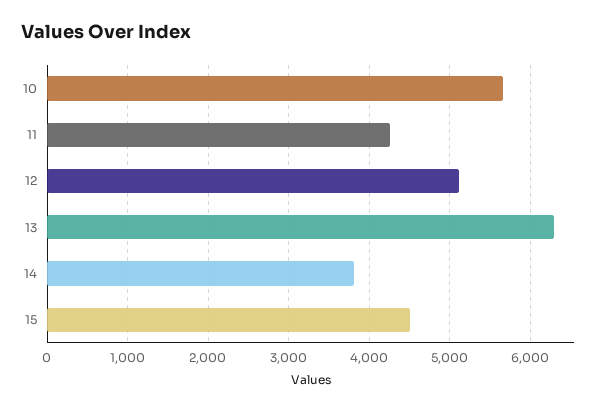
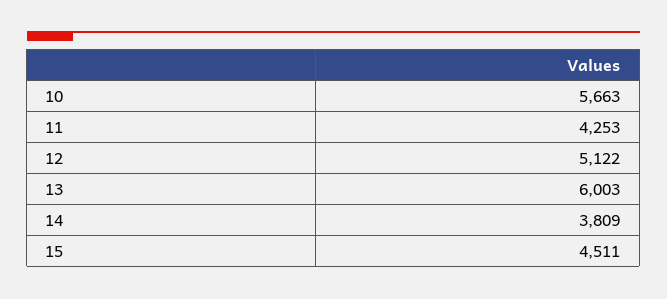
13: 6300 -> 6003

